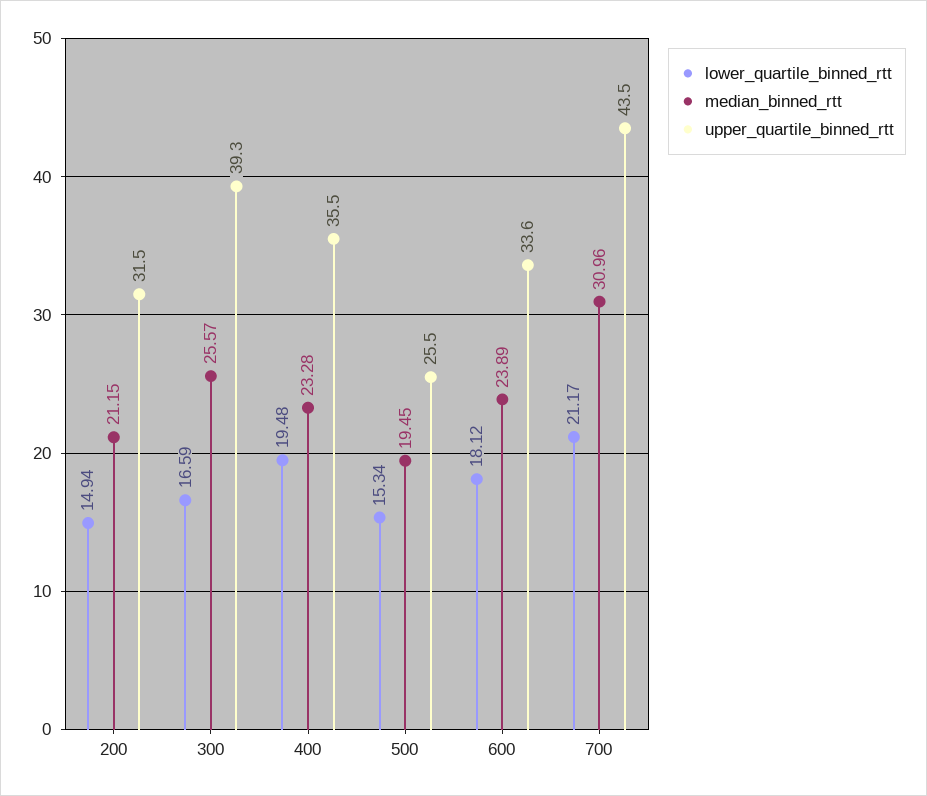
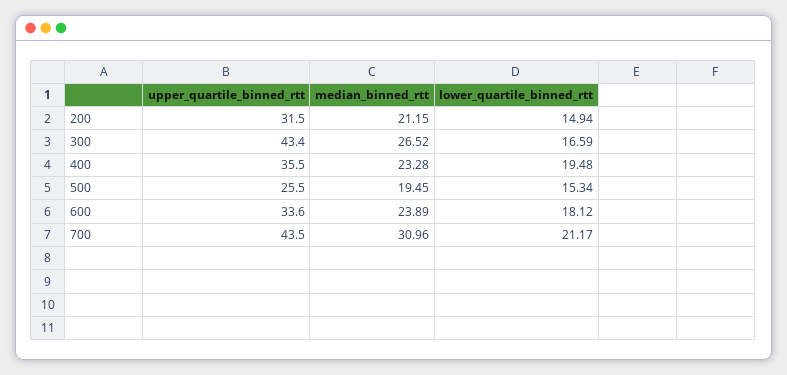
median_binned_rtt, 300: 25.57 -> 26.52
upper_quartile_binned_rtt, 300: 39.3 -> 43.4

